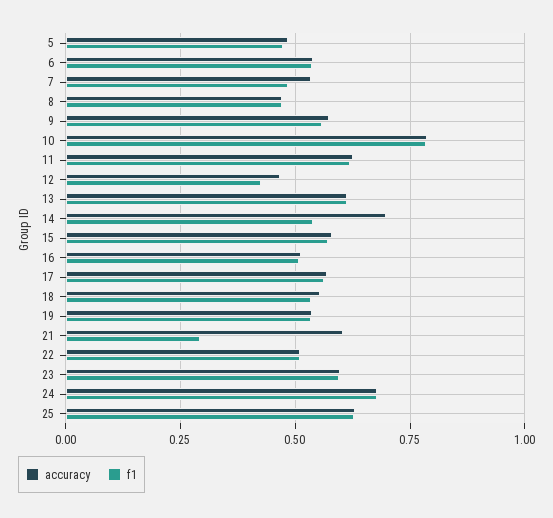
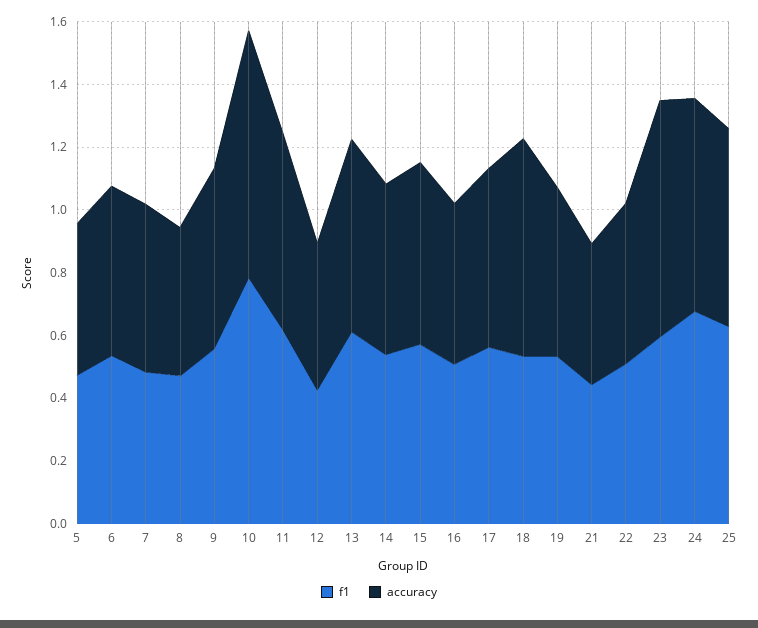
accuracy, 14: 0.7 -> 0.55
accuracy, 18: 0.55 -> 0.7
accuracy, 21: 0.6 -> 0.45
f1, 21: 0.3 -> 0.45
accuracy, 23: 0.6 -> 0.75

